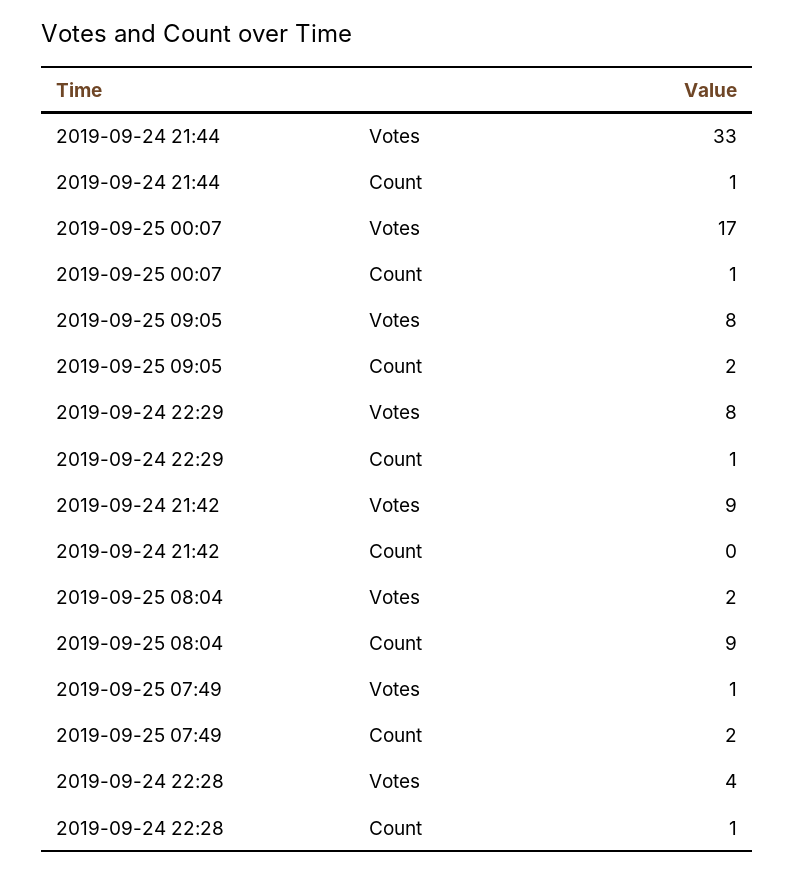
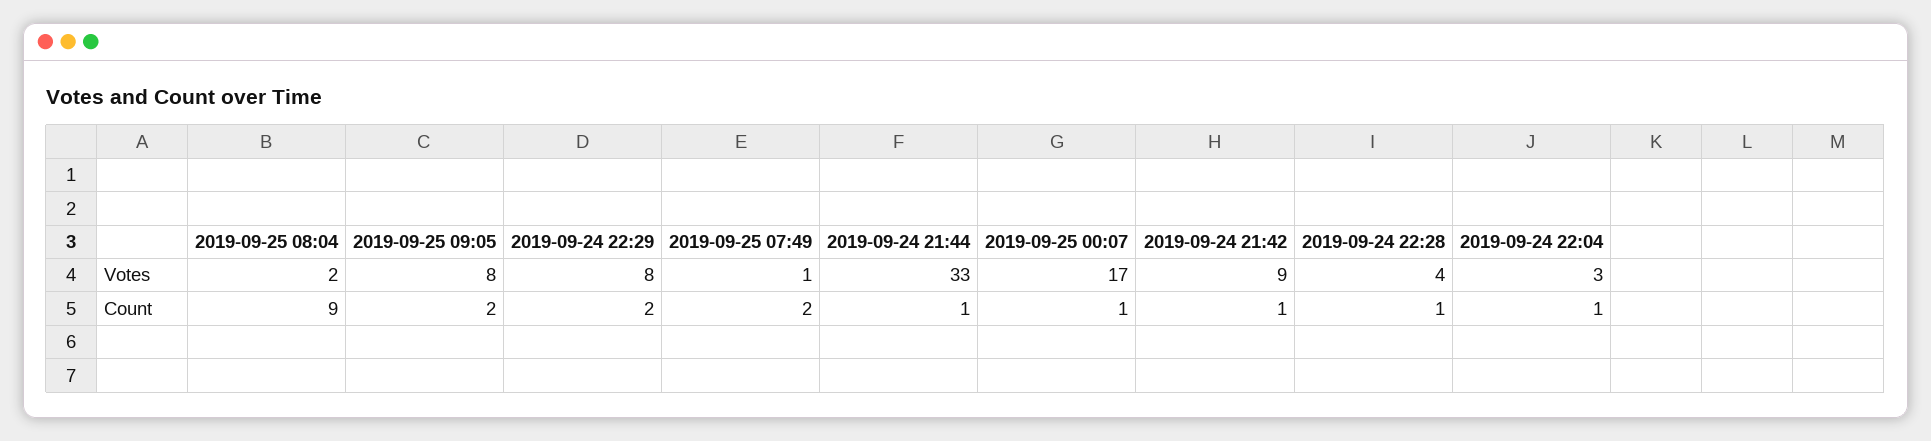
2019-09-24 22:29, Count: 1 -> 2
2019-09-24 21:42, Count: 0 -> 1
2019-09-24 22:04, Votes: none -> 3
2019-09-24 22:04, Count: none -> 1

